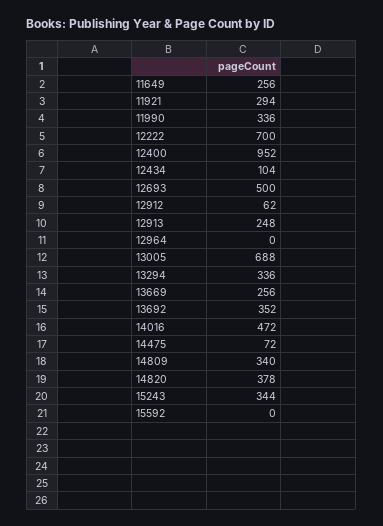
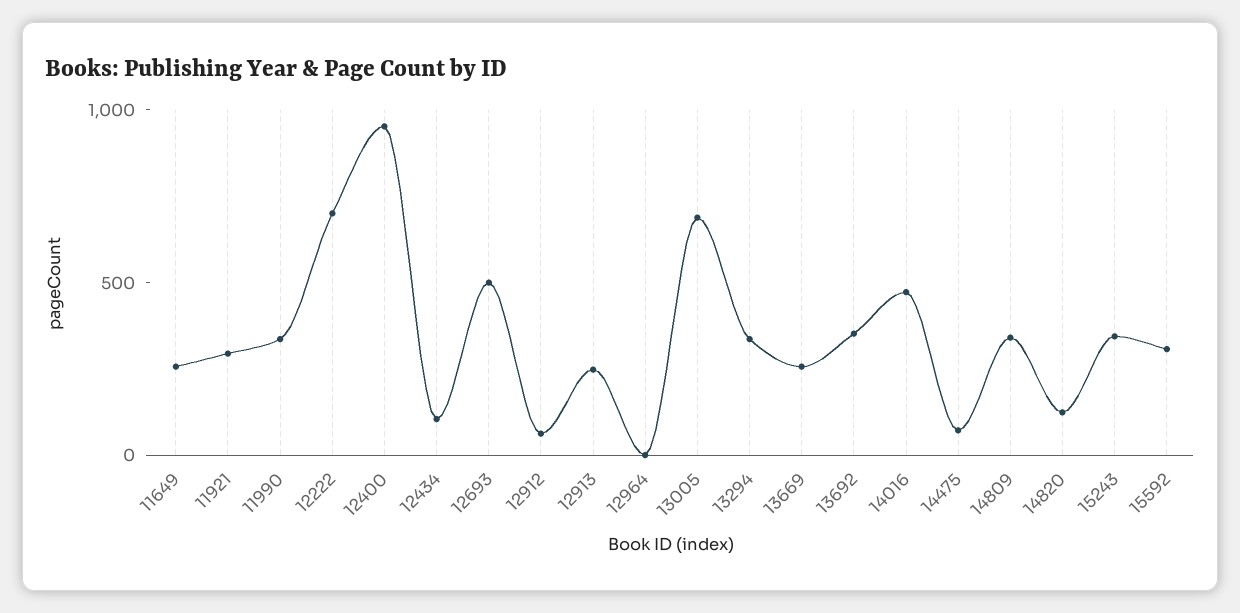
14820: 378 -> 100
15592: 0 -> 300

